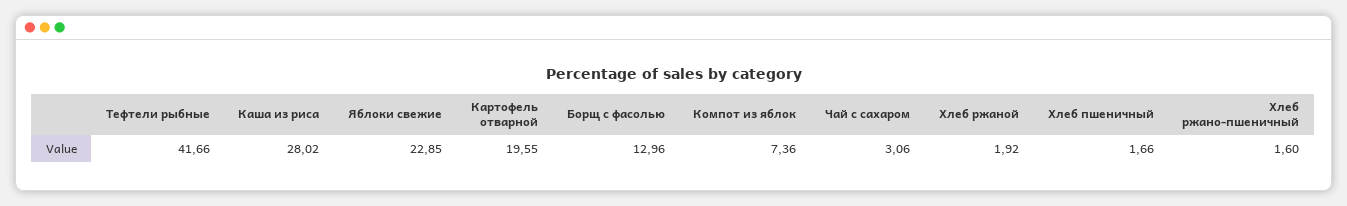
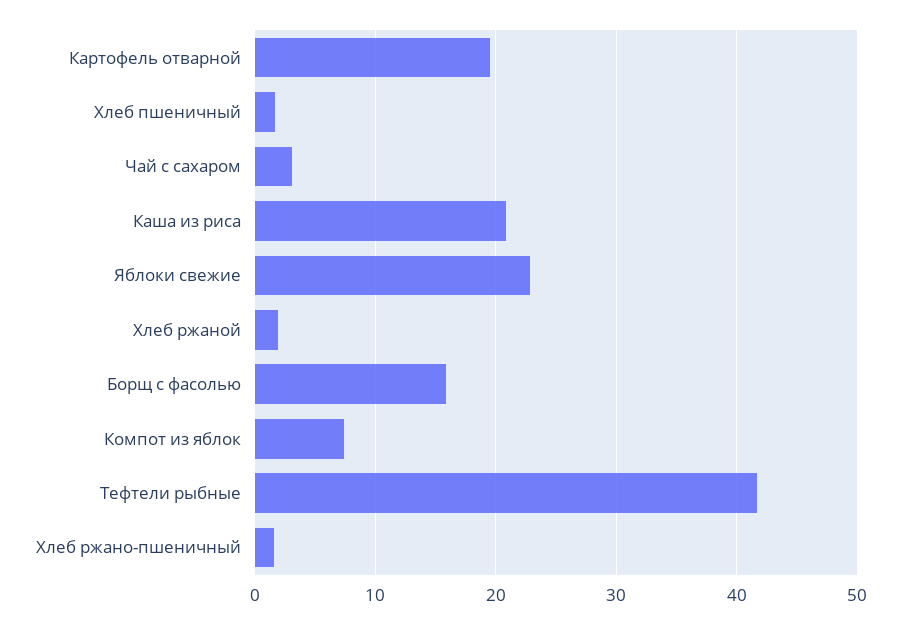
Каша из риса: 28.02 -> 21
Борщ с фасолью: 12.96 -> 16

